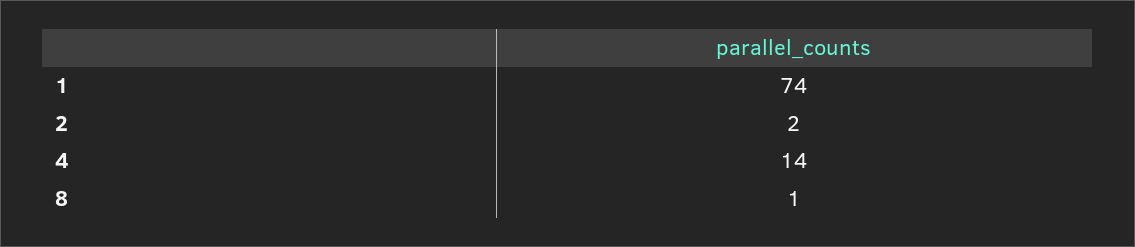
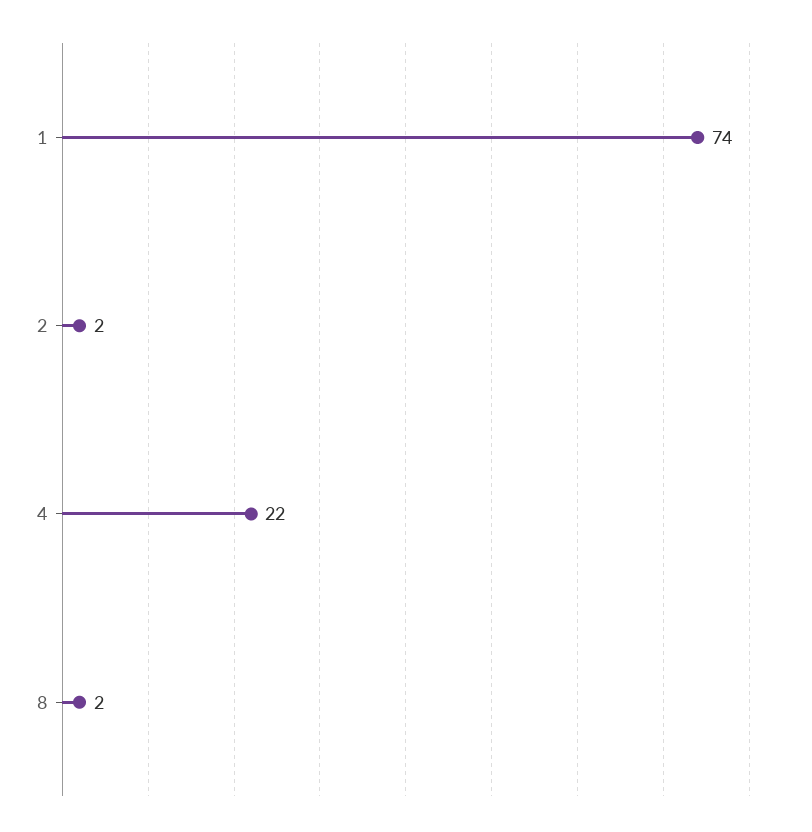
4: 14 -> 22
8: 1 -> 2

